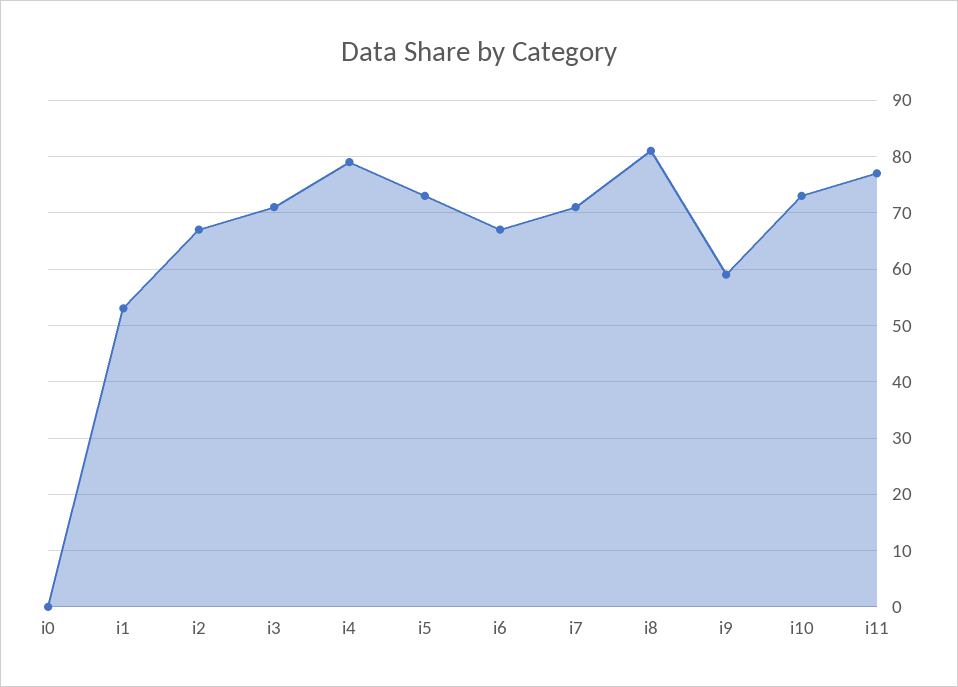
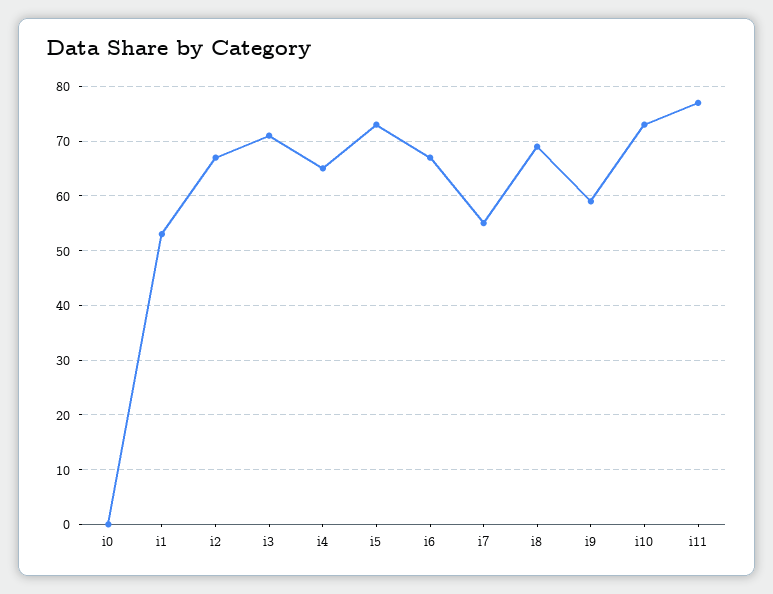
i4: 80 -> 65
i7: 70 -> 55
i8: 80 -> 70

